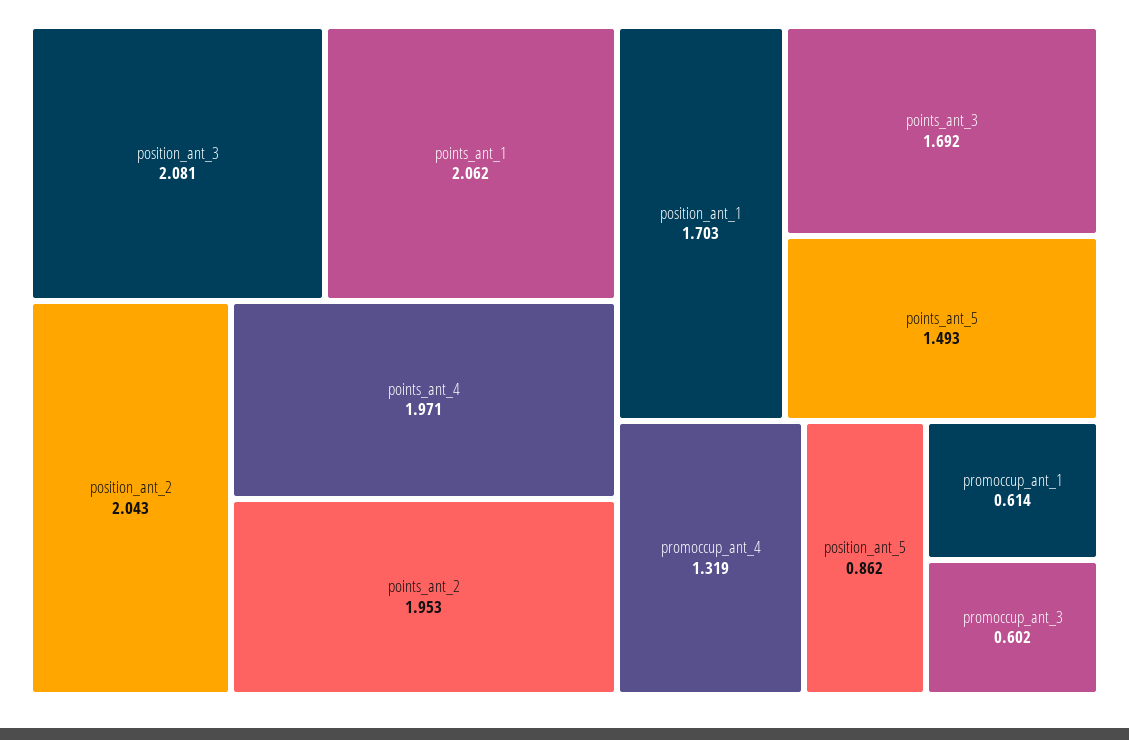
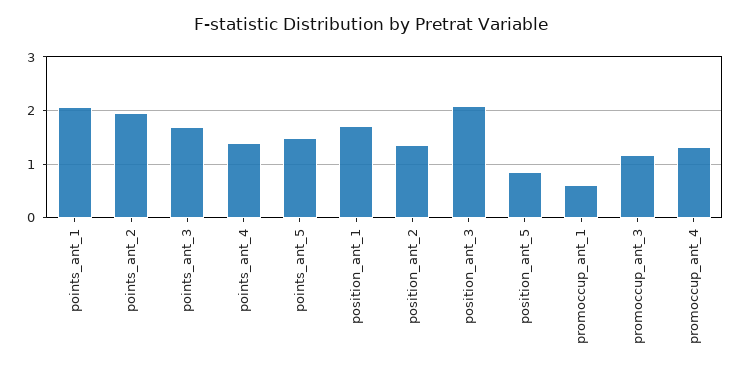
position_ant_2: 2.043 -> 1.4
points_ant_4: 1.971 -> 1.4
promoccup_ant_3: 0.602 -> 1.2

